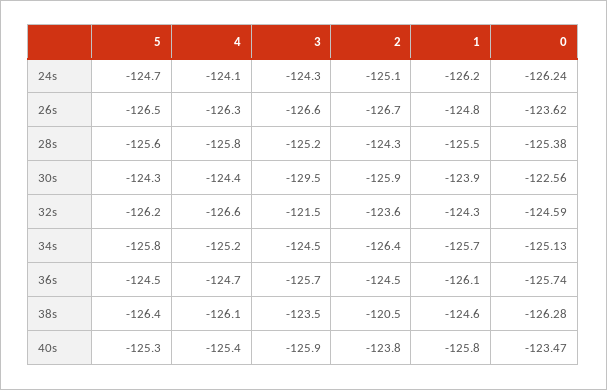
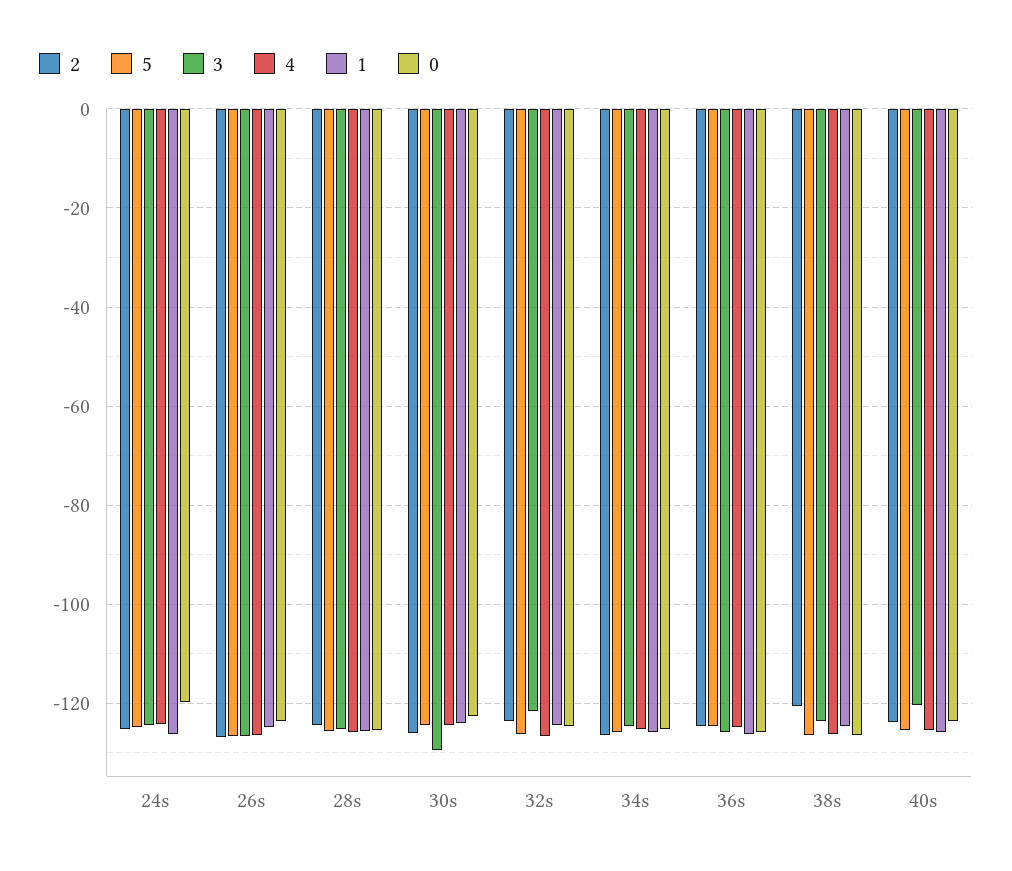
0, 24s: -126.24 -> -120
3, 40s: -125.9 -> -120

